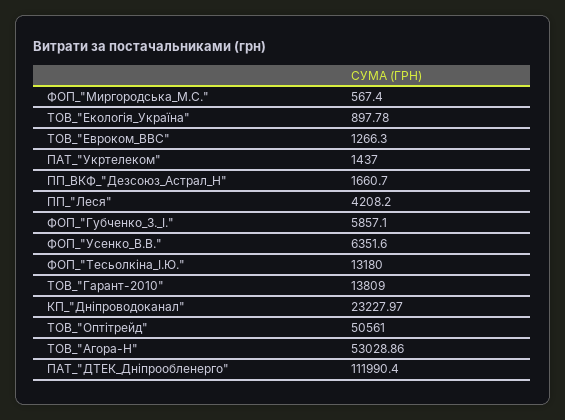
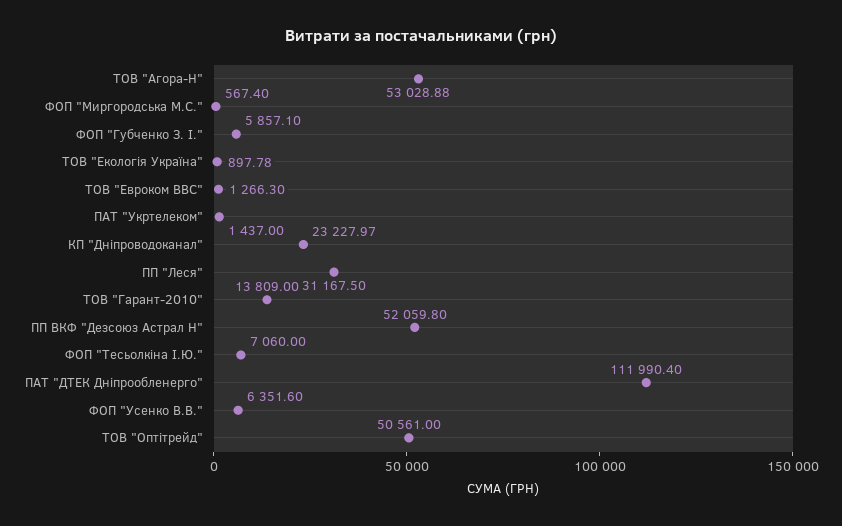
ПП_ВКФ_"Дезсоюз_Астрал_Н": 1660.7 -> 52059.8
ПП_"Леся": 4208.2 -> 31167.5
ФОП_"Тесьолкіна_І.Ю.": 13180 -> 7060
ТОВ_"Агора-Н": 53028.86 -> 53028.88

